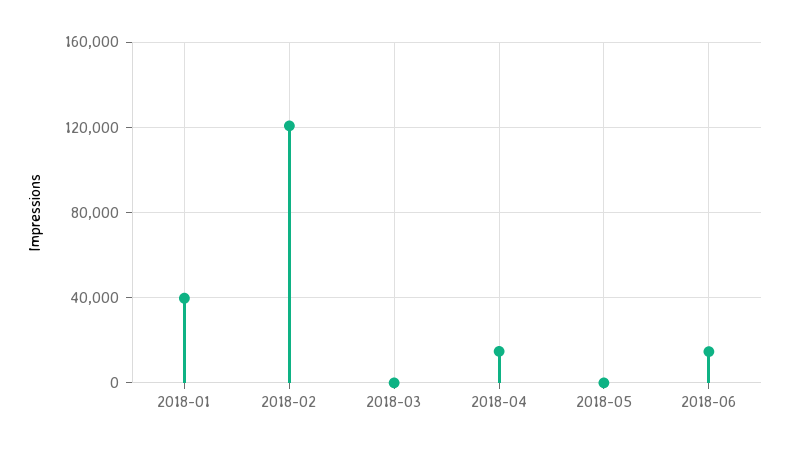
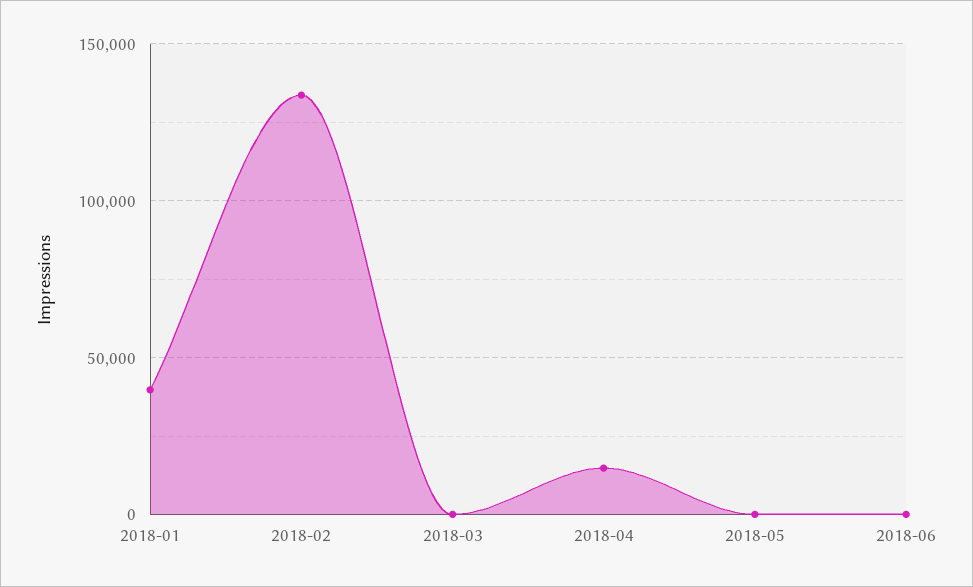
2018-02: 120000 -> 135000
2018-06: 15000 -> 0

